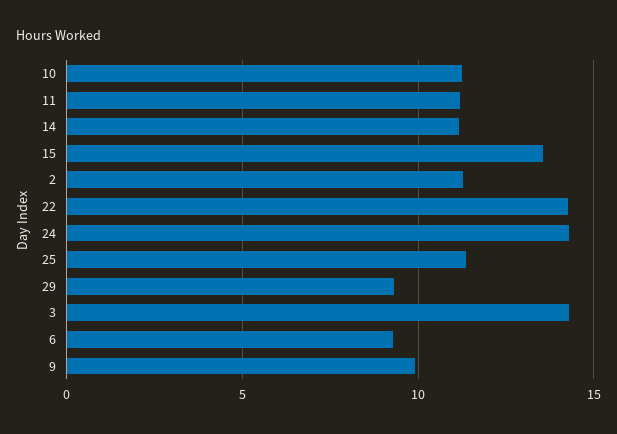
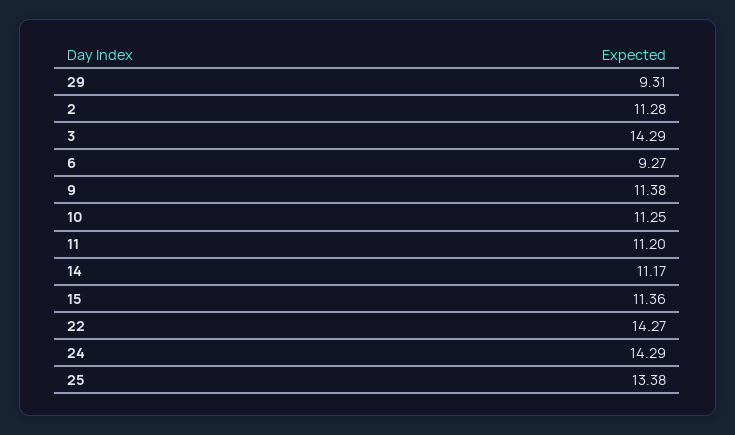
15: 13.5 -> 11.36
25: 11.5 -> 13.38
9: 10 -> 11.38

